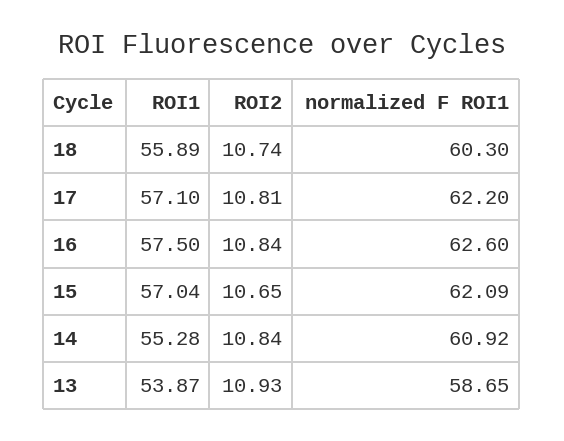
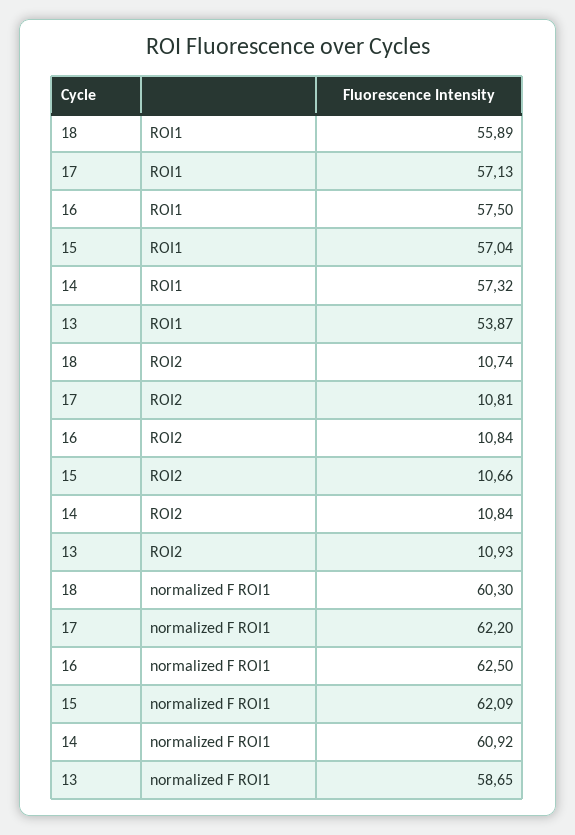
ROI1, 17: 57.1 -> 57.13
normalized F ROI1, 16: 62.6 -> 62.5
ROI2, 15: 10.65 -> 10.66
ROI1, 14: 55.28 -> 57.32

